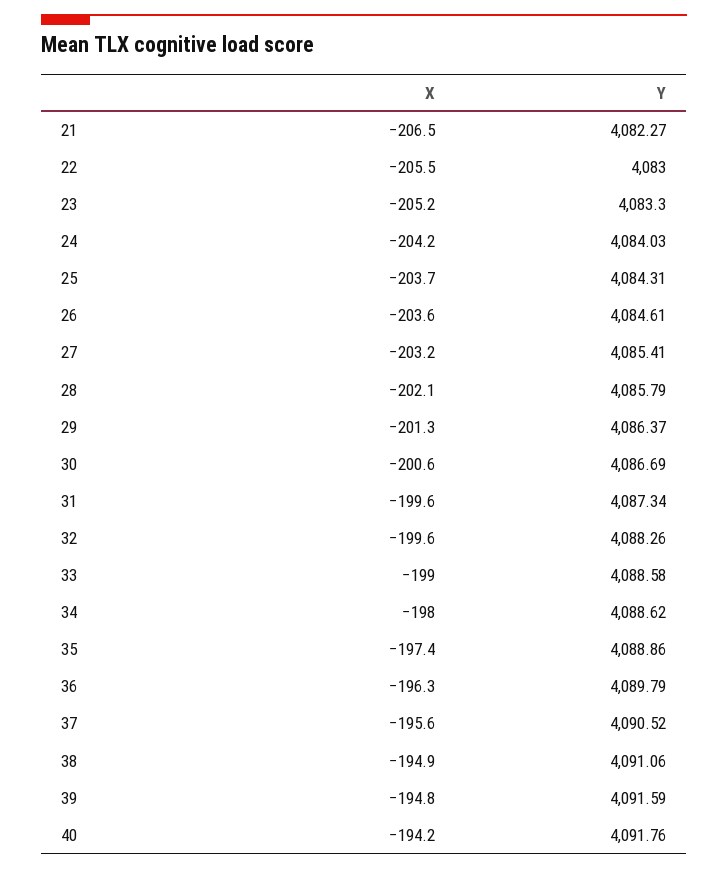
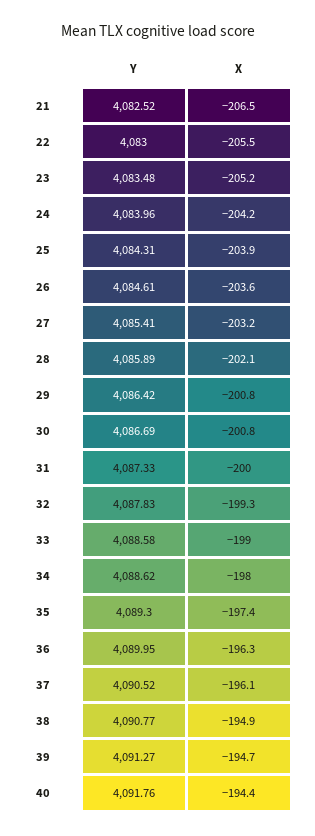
Y, 21: 4082.27 -> 4082.52
Y, 23: 4083.3 -> 4083.48
Y, 24: 4084.03 -> 4083.96
X, 25: -203.7 -> -203.9
Y, 28: 4085.79 -> 4085.89
X, 29: -201.3 -> -200.8
Y, 29: 4086.37 -> 4086.42
X, 30: -200.6 -> -200.8
X, 31: -199.6 -> -200
Y, 31: 4087.34 -> 4087.33
X, 32: -199.6 -> -199.3
Y, 32: 4088.26 -> 4087.83
Y, 35: 4088.86 -> 4089.3
Y, 36: 4089.79 -> 4089.95
X, 37: -195.6 -> -196.1
Y, 38: 4091.06 -> 4090.77
X, 39: -194.8 -> -194.7
Y, 39: 4091.59 -> 4091.27
X, 40: -194.2 -> -194.4

